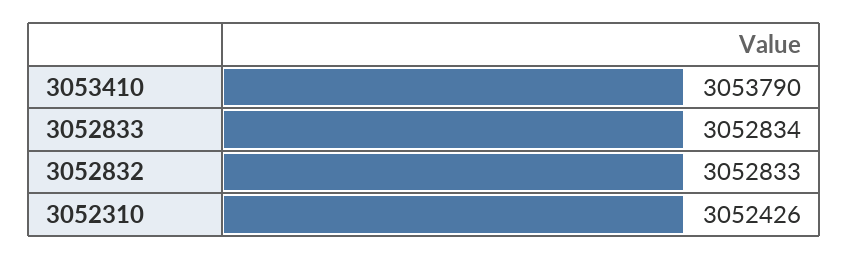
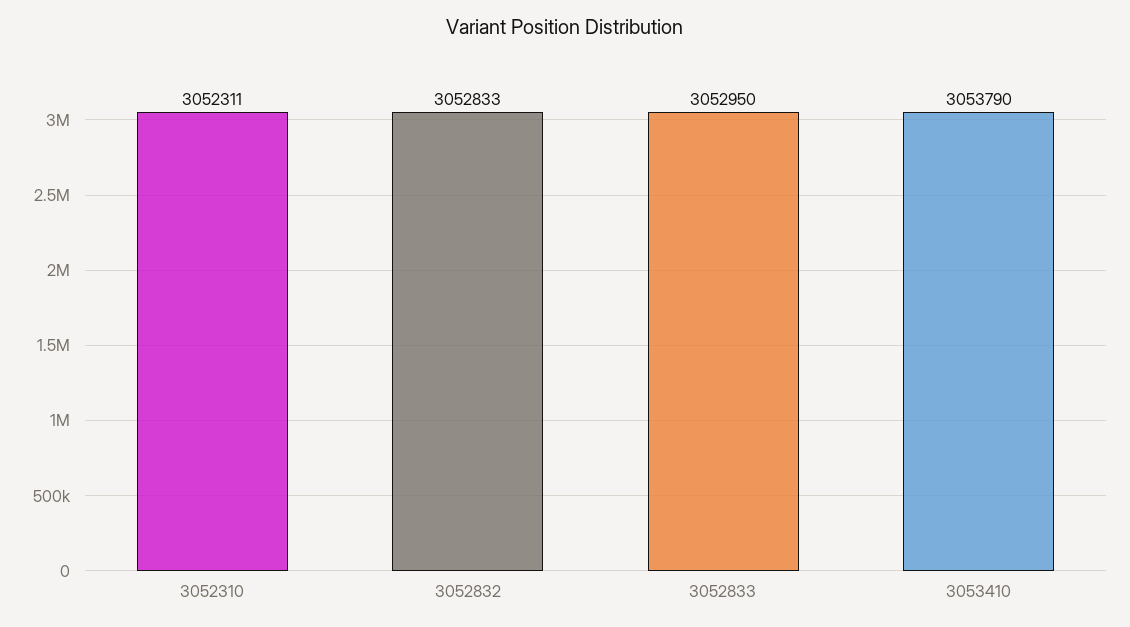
3052833: 3052834 -> 3052950
3052310: 3052426 -> 3052311

